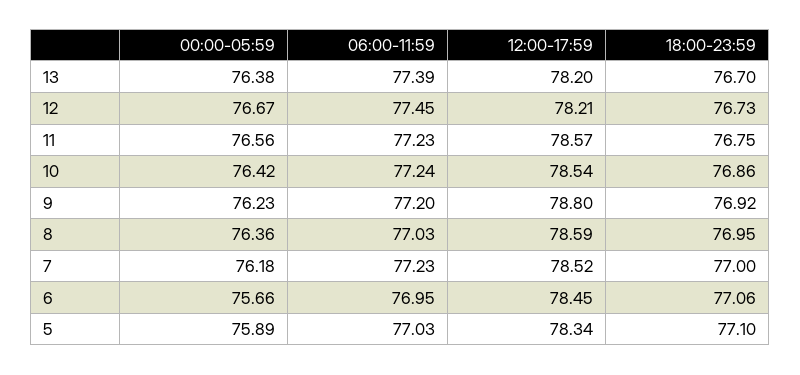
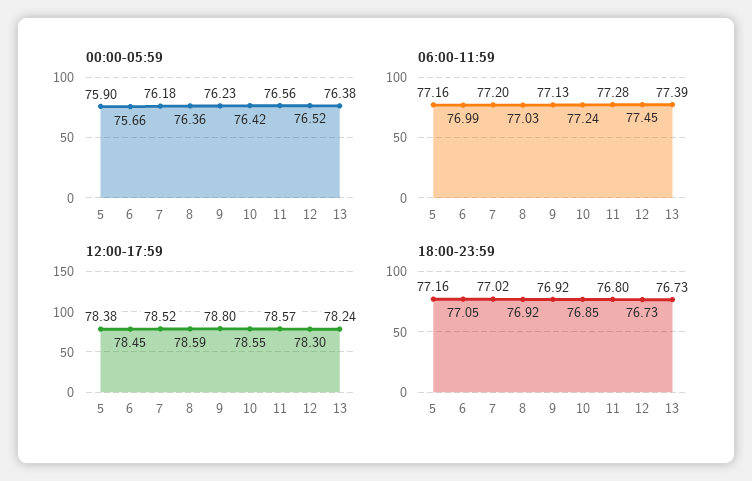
12:00-17:59, 13: 78.2 -> 78.24
18:00-23:59, 13: 76.7 -> 76.73
00:00-05:59, 12: 76.67 -> 76.52
12:00-17:59, 12: 78.21 -> 78.3
06:00-11:59, 11: 77.23 -> 77.28
18:00-23:59, 11: 76.75 -> 76.8
12:00-17:59, 10: 78.54 -> 78.55
18:00-23:59, 10: 76.86 -> 76.85
06:00-11:59, 9: 77.2 -> 77.13
18:00-23:59, 8: 76.95 -> 76.92
06:00-11:59, 7: 77.23 -> 77.2
18:00-23:59, 7: 77 -> 77.02
06:00-11:59, 6: 76.95 -> 76.99
18:00-23:59, 6: 77.06 -> 77.05
00:00-05:59, 5: 75.89 -> 75.9
06:00-11:59, 5: 77.03 -> 77.16
12:00-17:59, 5: 78.34 -> 78.38
18:00-23:59, 5: 77.1 -> 77.16

